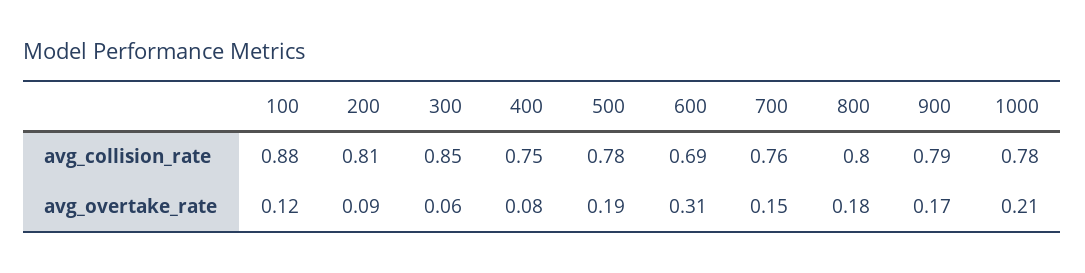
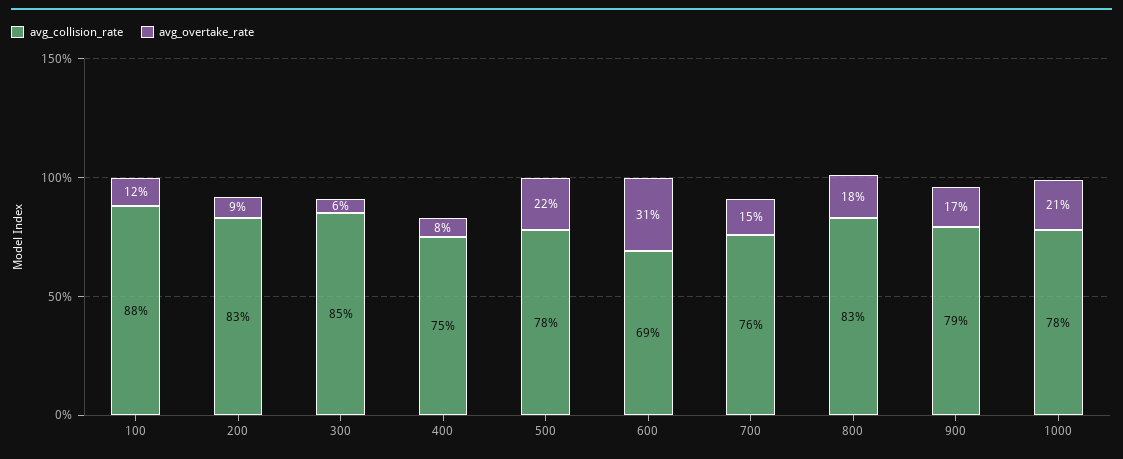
avg_collision_rate, 200: 0.81 -> 0.83
avg_collision_rate, 800: 0.8 -> 0.83
avg_overtake_rate, 500: 0.19 -> 0.22

